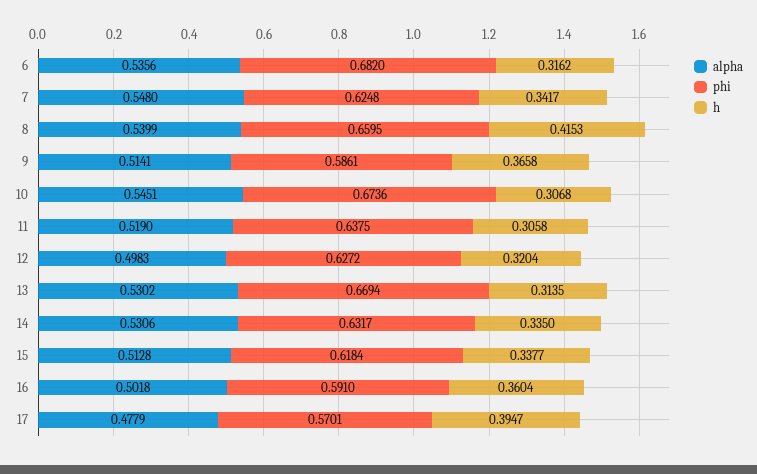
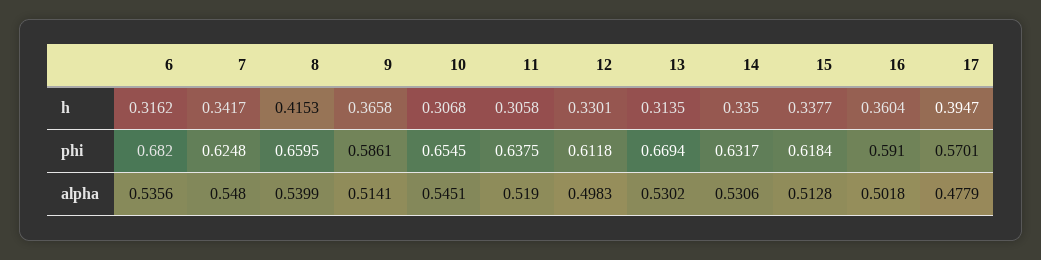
phi, 10: 0.6736 -> 0.6545
phi, 12: 0.6272 -> 0.6118
h, 12: 0.3204 -> 0.3301

